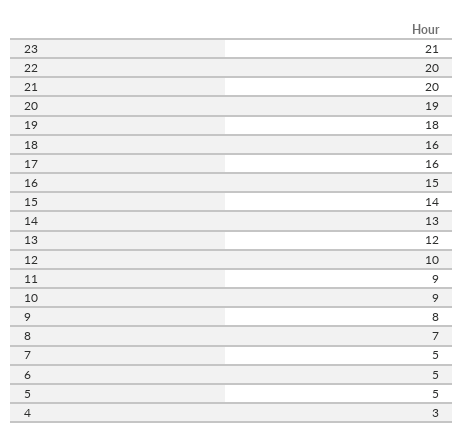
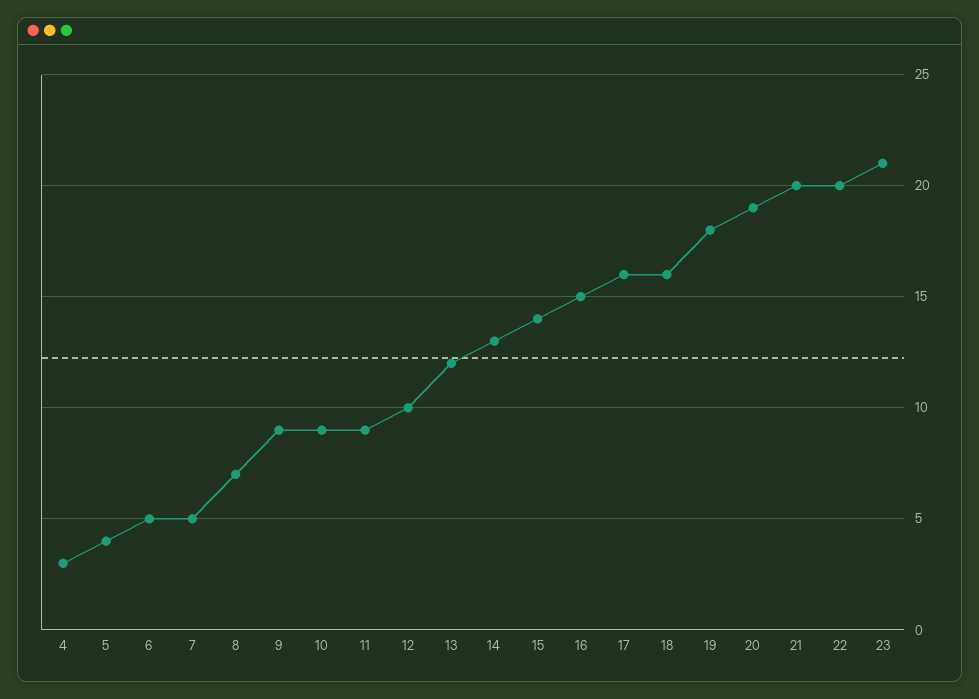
9: 8 -> 9
5: 5 -> 4

